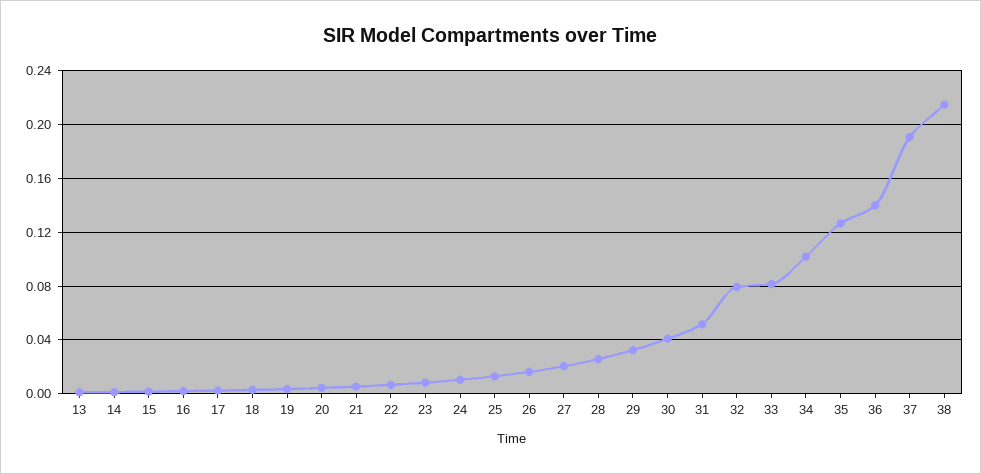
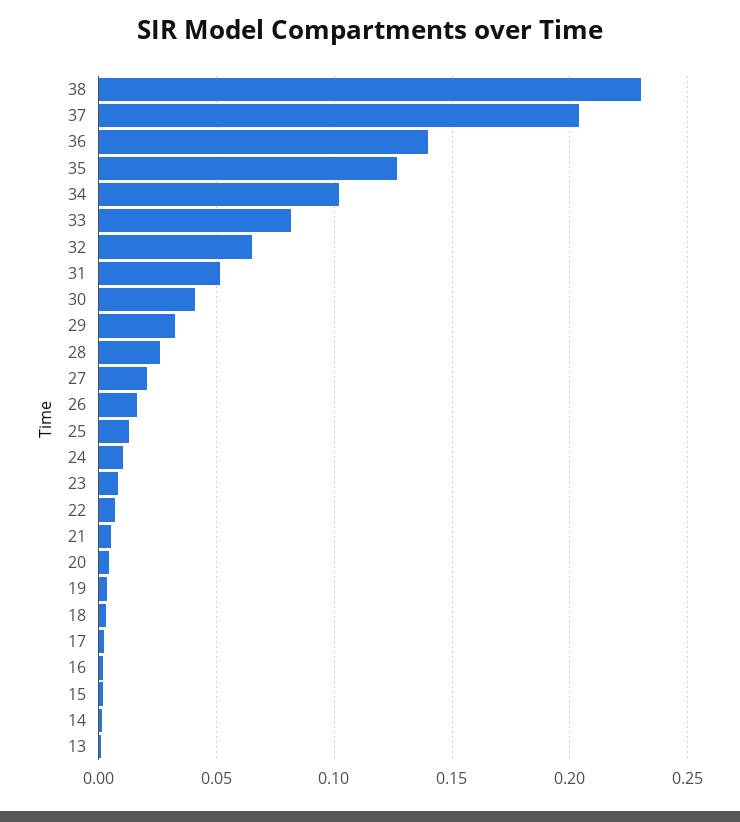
32: 0.08 -> 0.065
37: 0.19 -> 0.205
38: 0.215 -> 0.23

